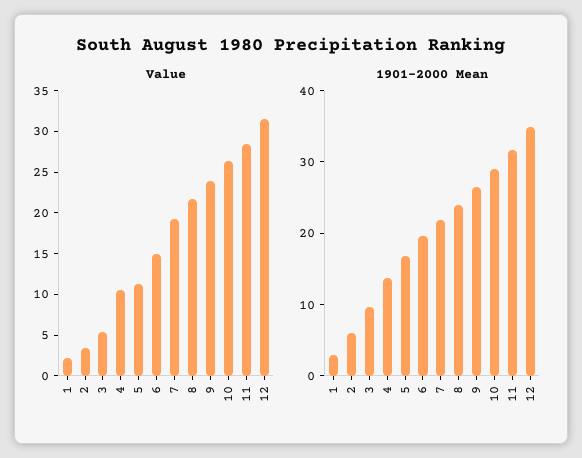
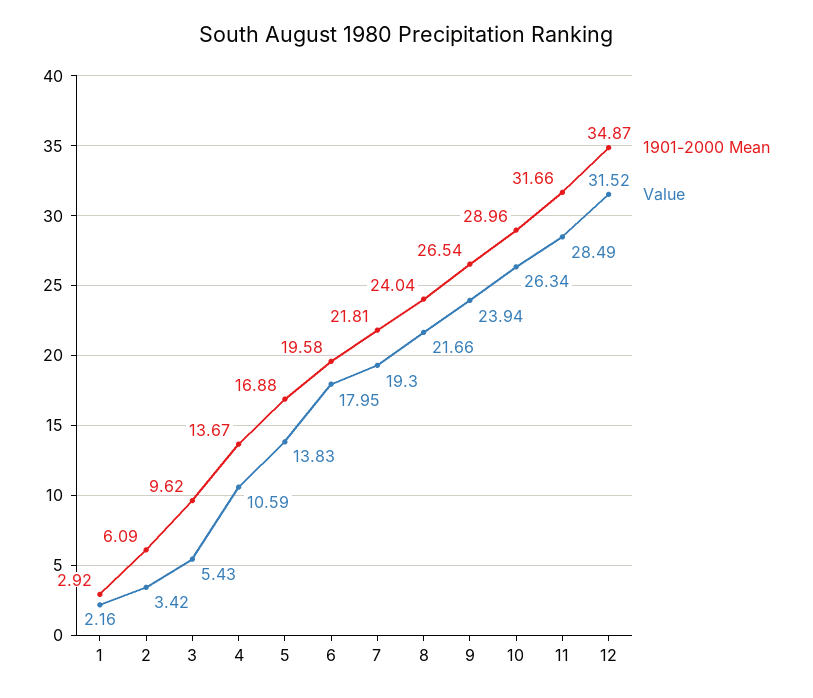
Value, 5: 11 -> 13.83
Value, 6: 15 -> 17.95

